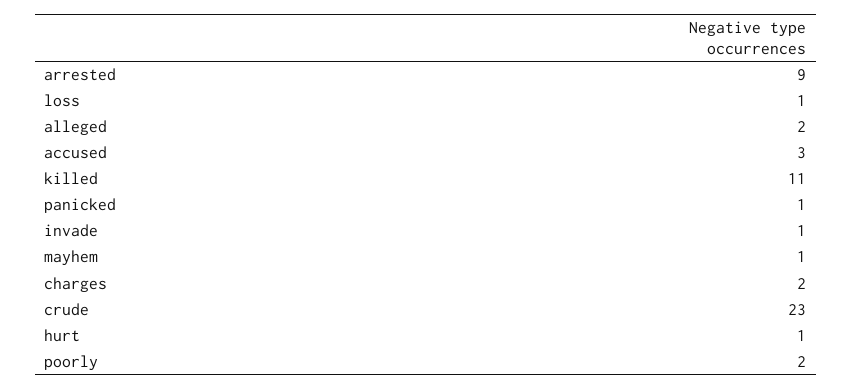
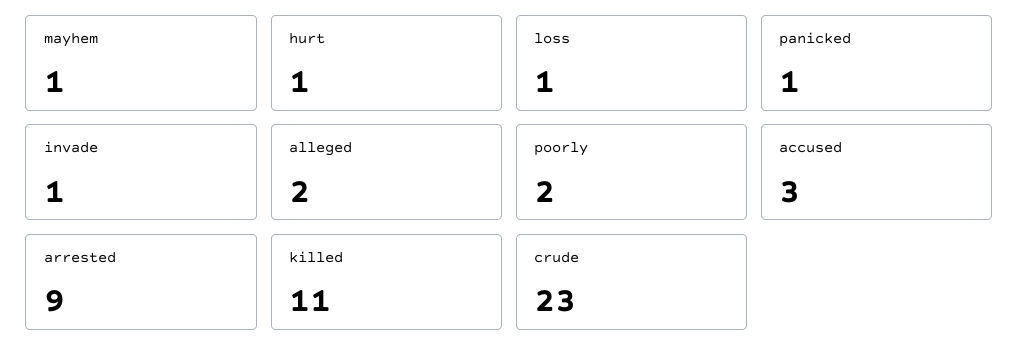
charges: 2 -> none

